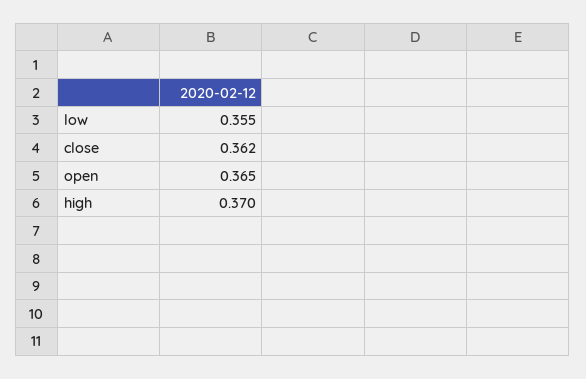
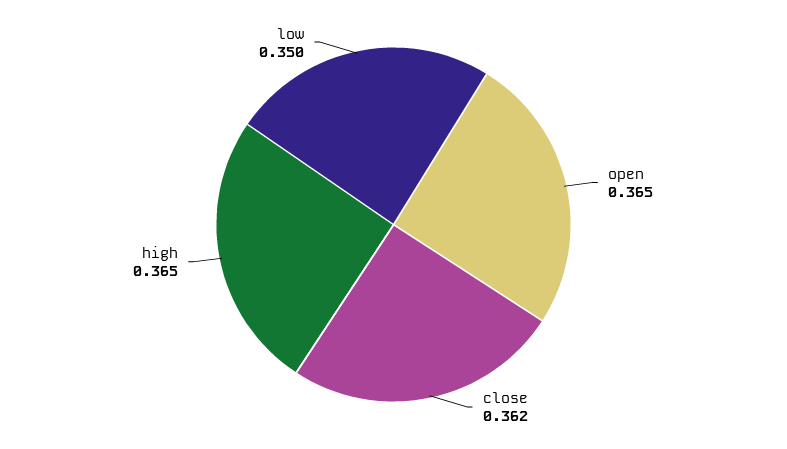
low: 0.355 -> 0.35
high: 0.37 -> 0.365

